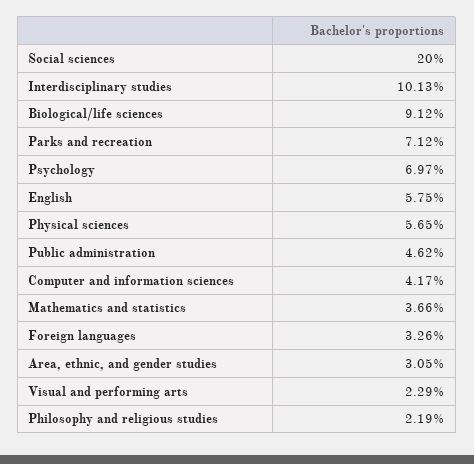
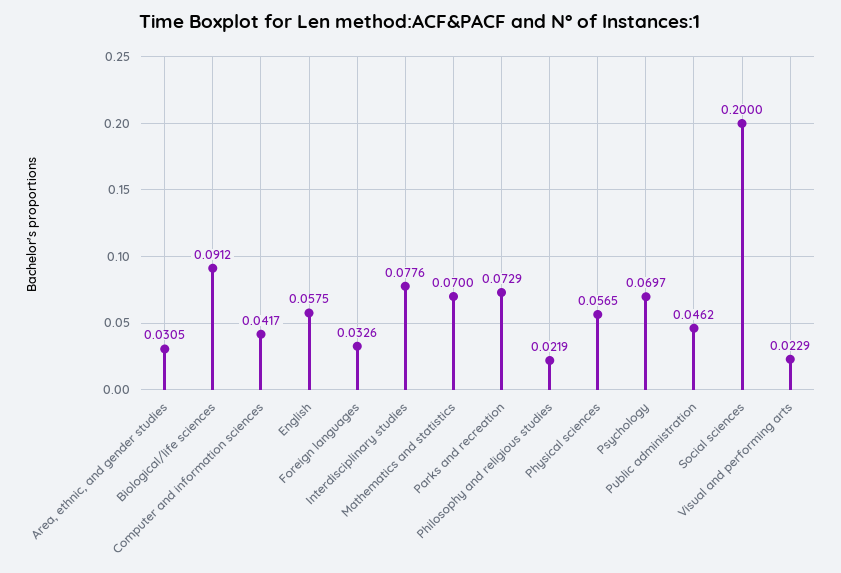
Interdisciplinary studies: 0.1013 -> 0.0776
Parks and recreation: 0.0712 -> 0.0729
Mathematics and statistics: 0.0366 -> 0.07

